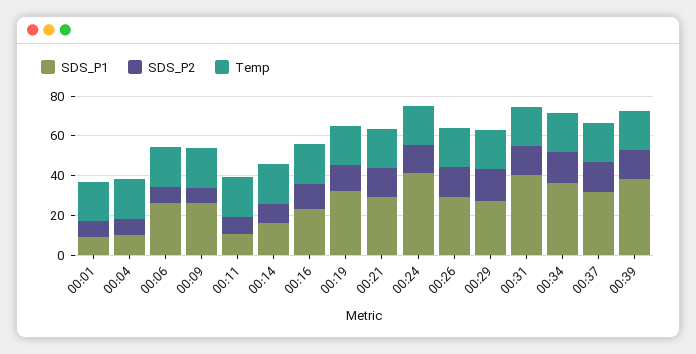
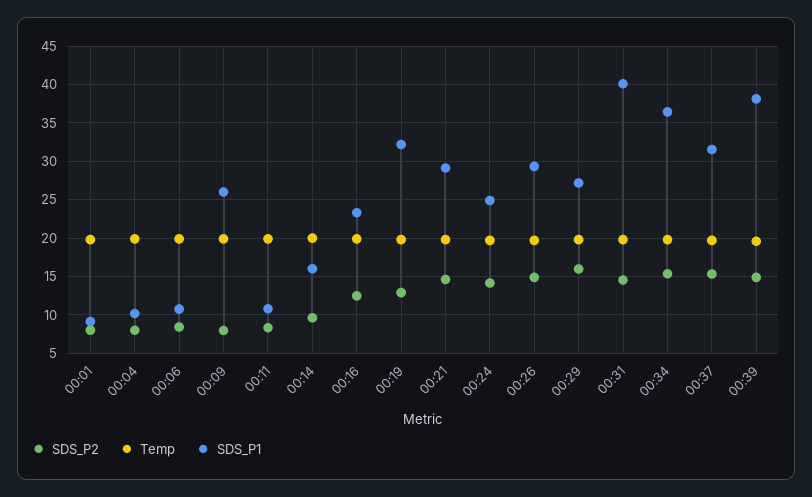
SDS_P1, 00:06: 25 -> 11
SDS_P1, 00:24: 40 -> 25

